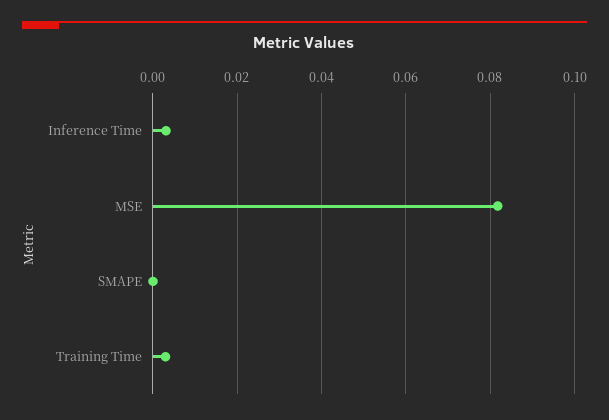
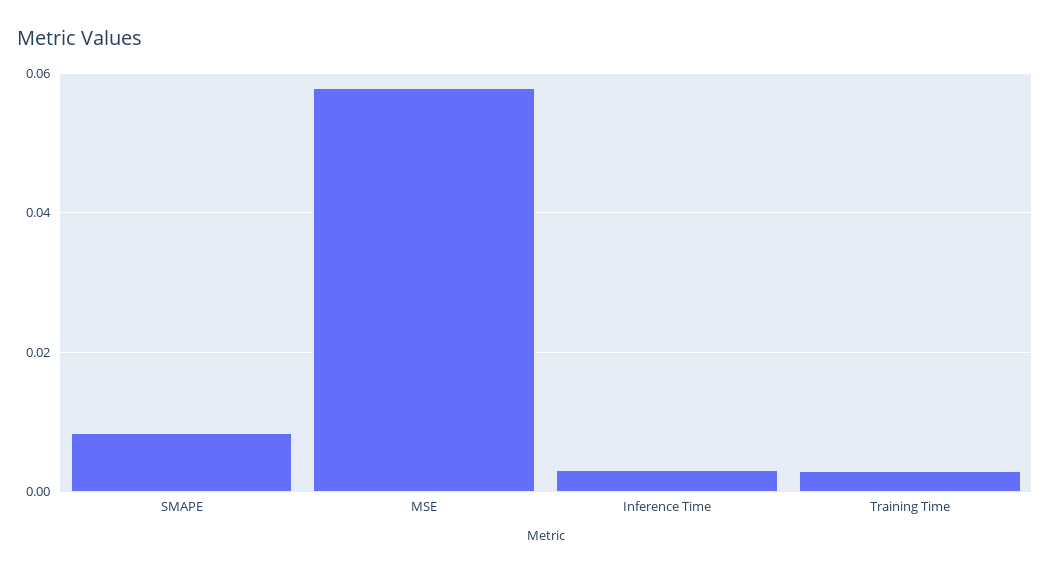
MSE: 0.082 -> 0.058
SMAPE: 0 -> 0.008

